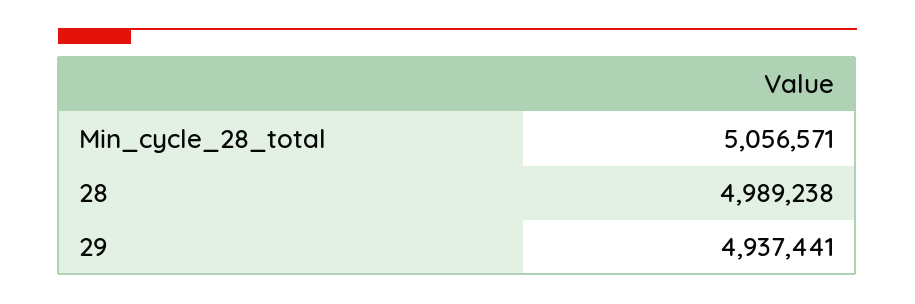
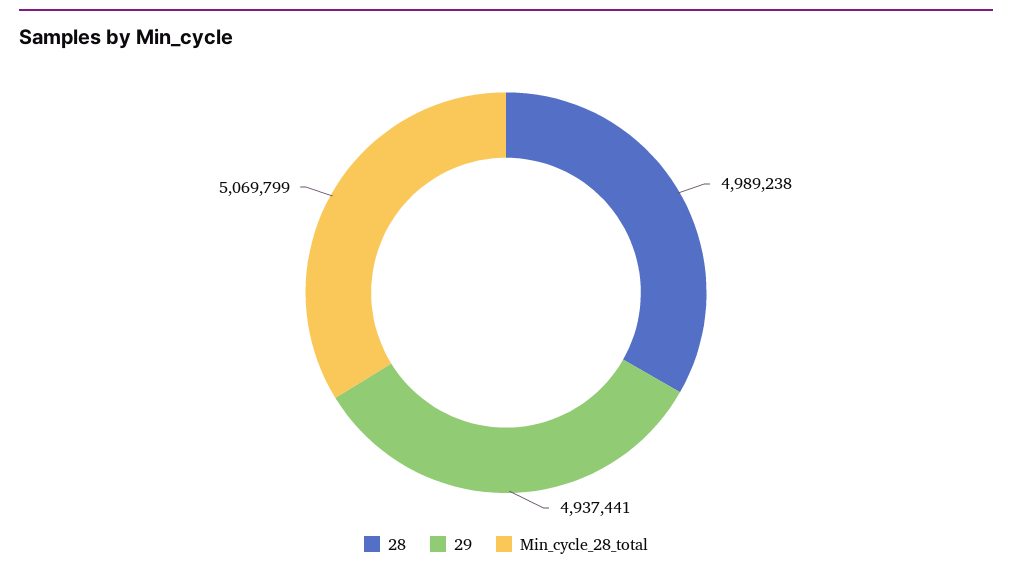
Min_cycle_28_total: 5056571 -> 5069799

